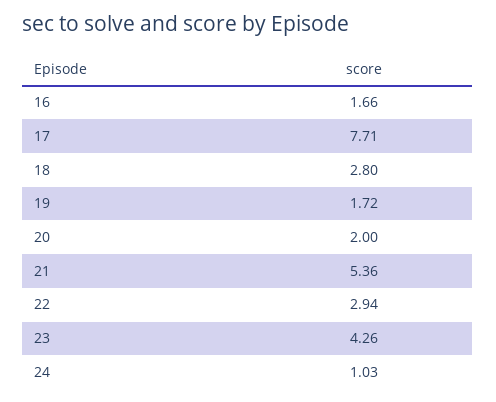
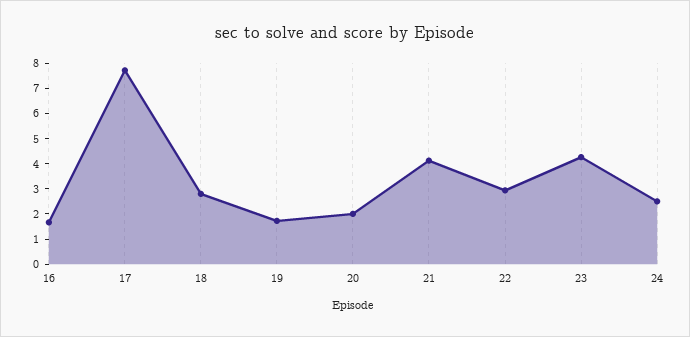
21: 5.36 -> 4
24: 1.03 -> 2.5

